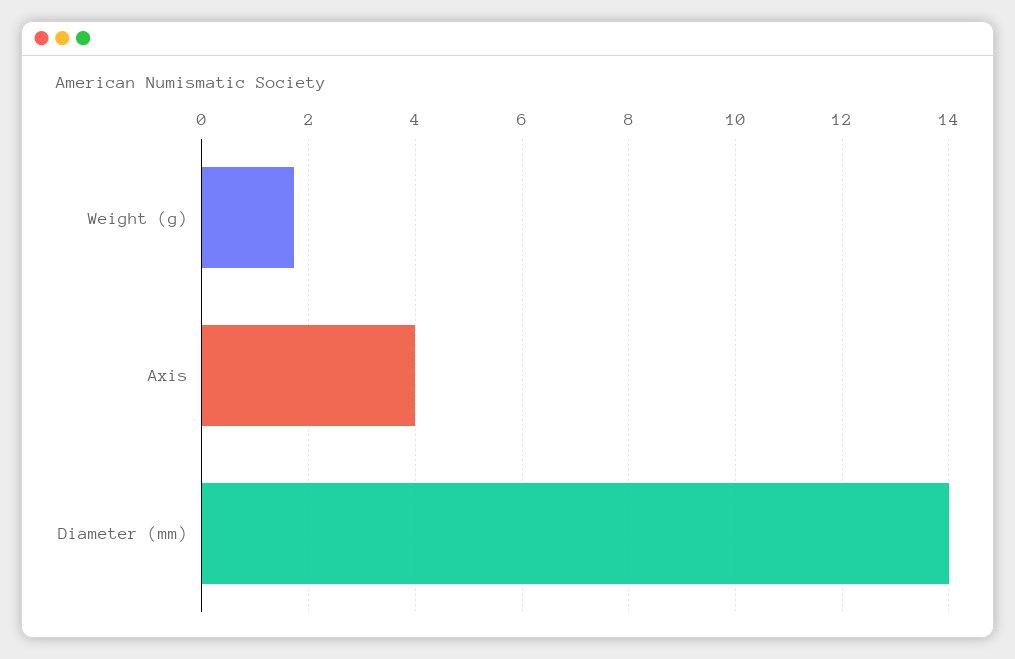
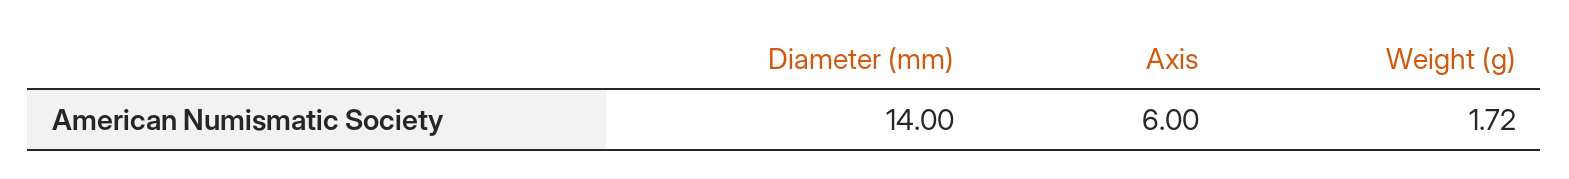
Axis: 4 -> 6

